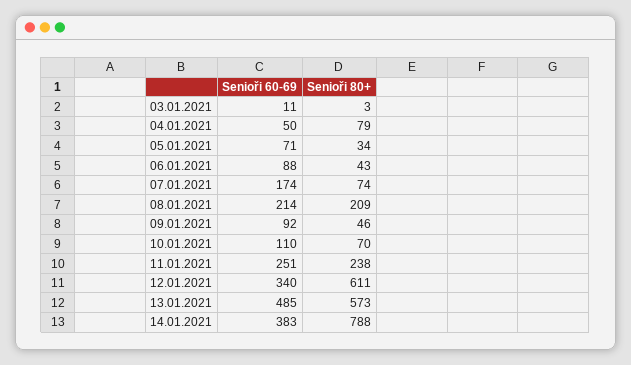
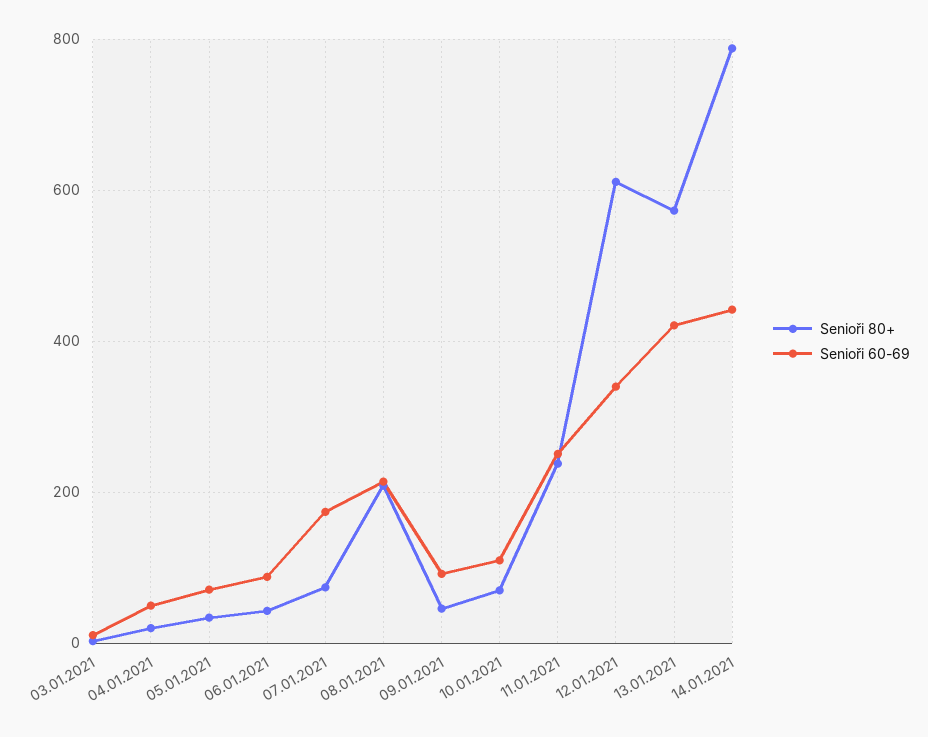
Senioři 80+, 04.01.2021: 79 -> 20
Senioři 60-69, 13.01.2021: 485 -> 420
Senioři 60-69, 14.01.2021: 383 -> 440

